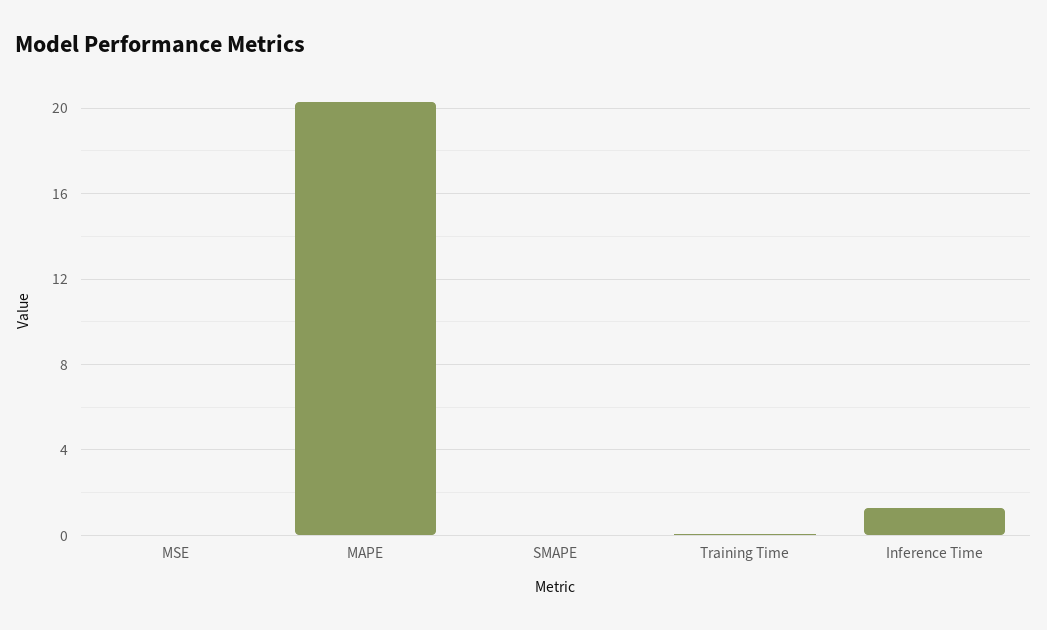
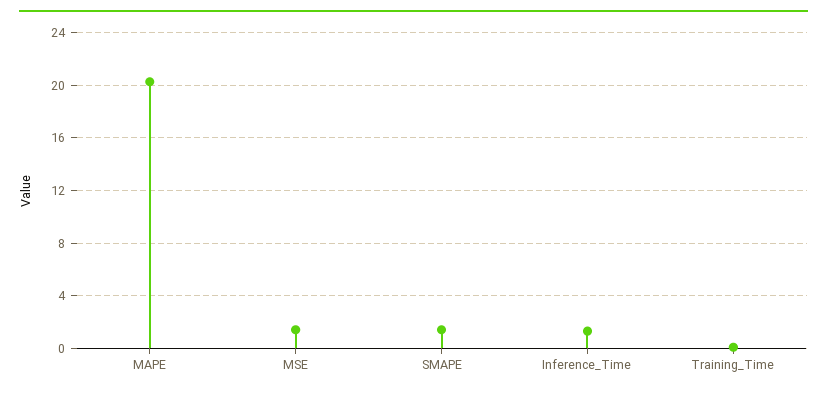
MSE: 0 -> 1.5
SMAPE: 0 -> 1.5

